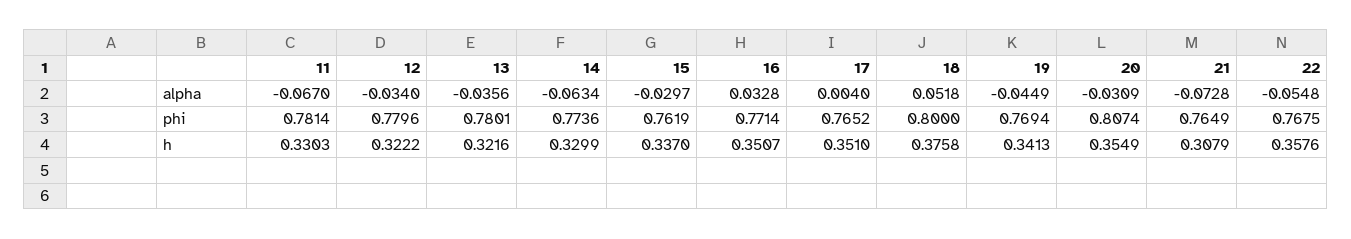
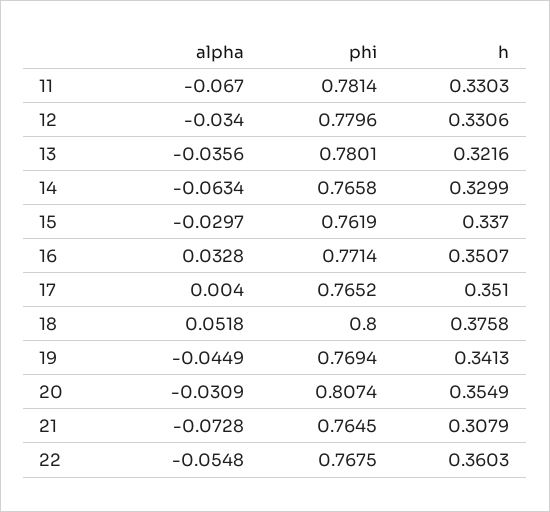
14, phi: 0.7736 -> 0.7658
21, phi: 0.7649 -> 0.7645
12, h: 0.3222 -> 0.3306
22, h: 0.3576 -> 0.3603

